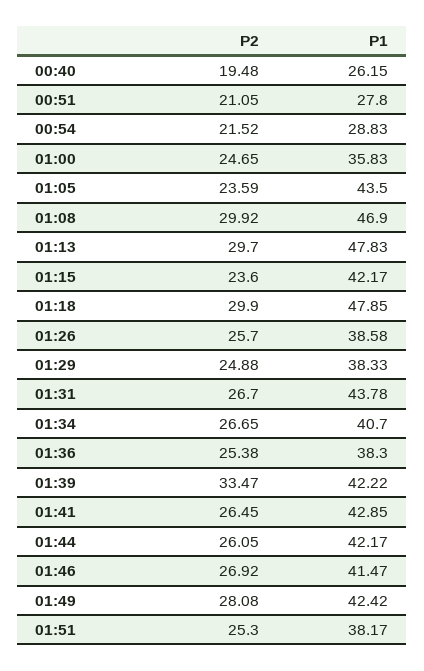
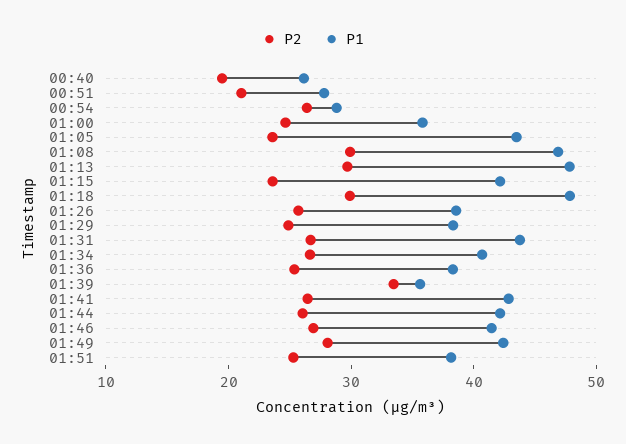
P2, 00:54: 21.52 -> 26
P1, 01:39: 42.22 -> 36

